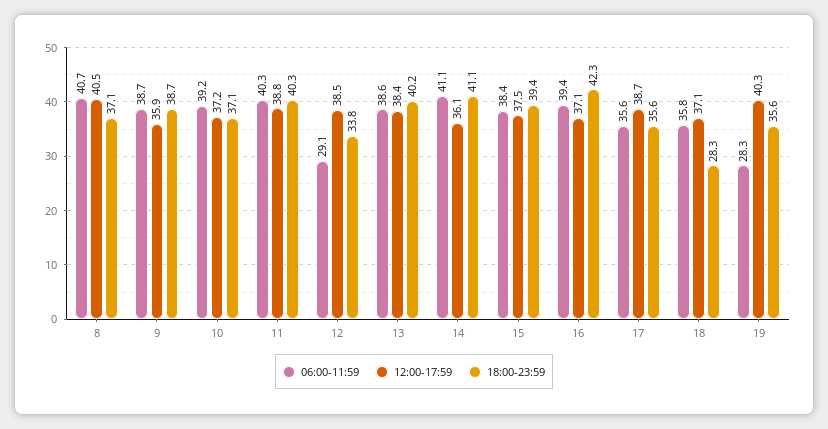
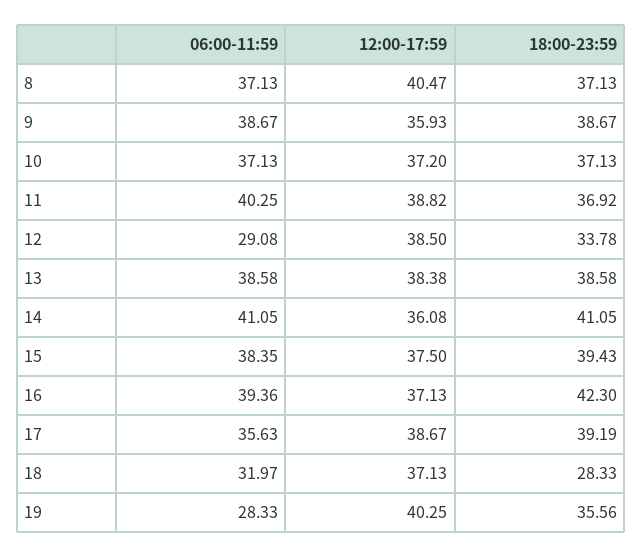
06:00-11:59, 8: 40.7 -> 37.13
06:00-11:59, 10: 39.2 -> 37.13
18:00-23:59, 11: 40.3 -> 36.92
18:00-23:59, 13: 40.2 -> 38.58
18:00-23:59, 17: 35.6 -> 39.19
06:00-11:59, 18: 35.8 -> 31.97

